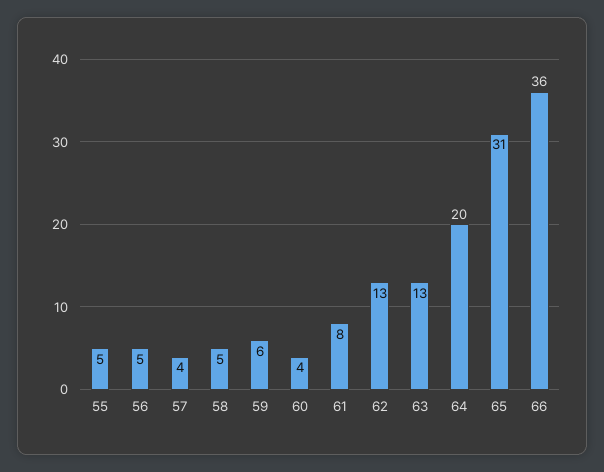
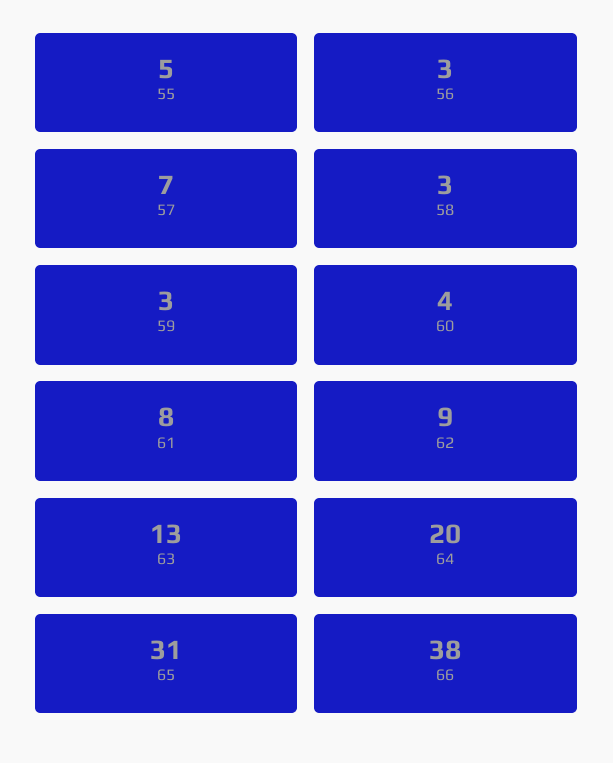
56: 5 -> 3
57: 4 -> 7
58: 5 -> 3
59: 6 -> 3
62: 13 -> 9
66: 36 -> 38

